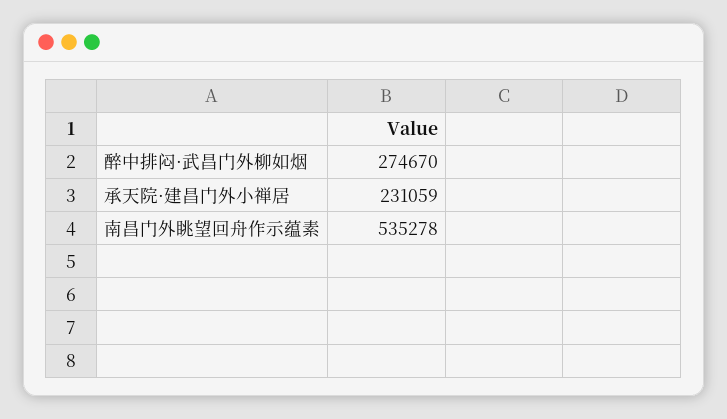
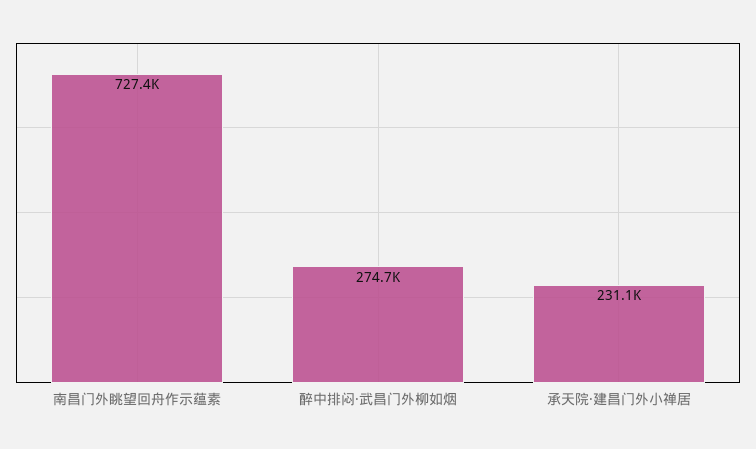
南昌门外眺望回舟作示蕴素: 535278 -> 727400

